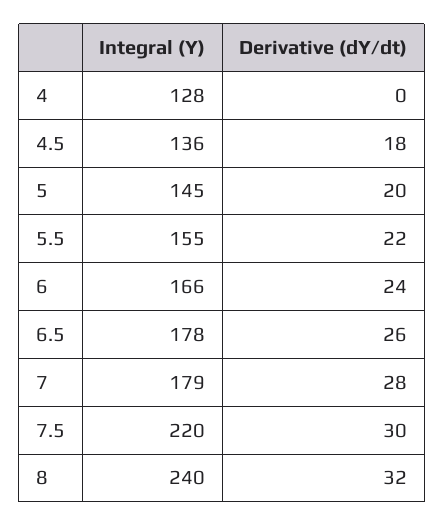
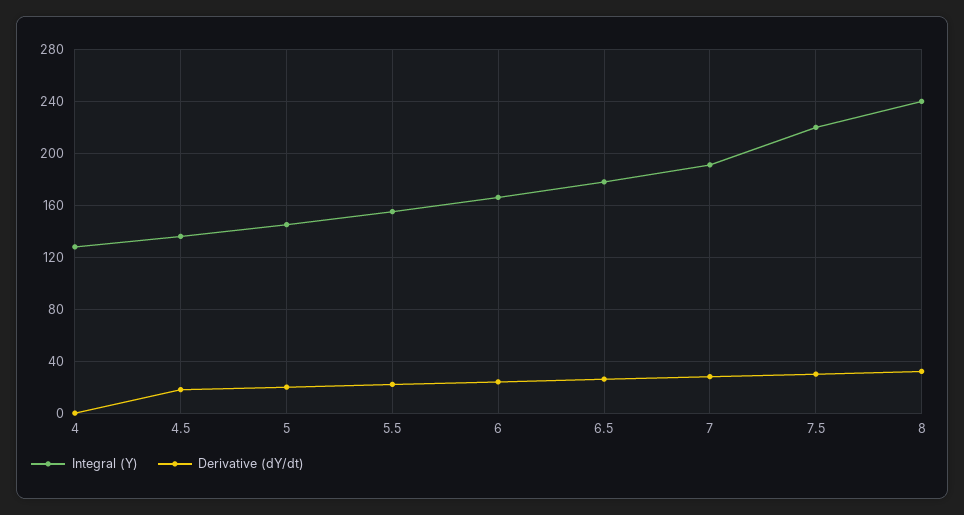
Integral (Y), 7: 179 -> 190

